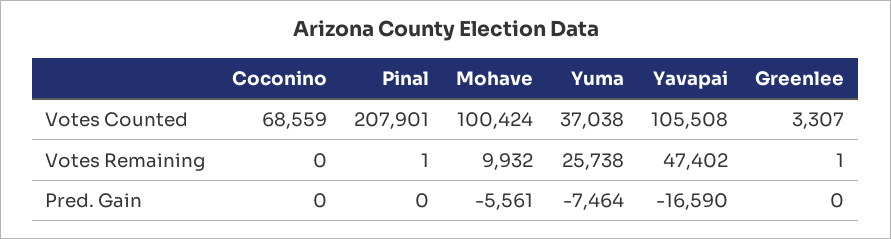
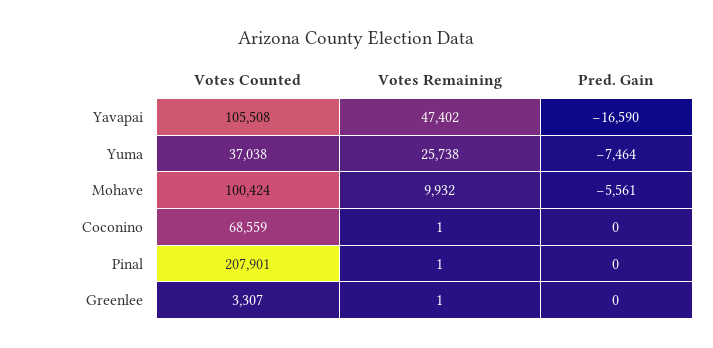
Coconino, Votes Remaining: 0 -> 1

